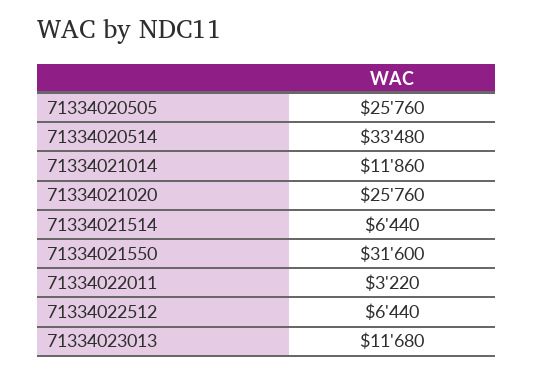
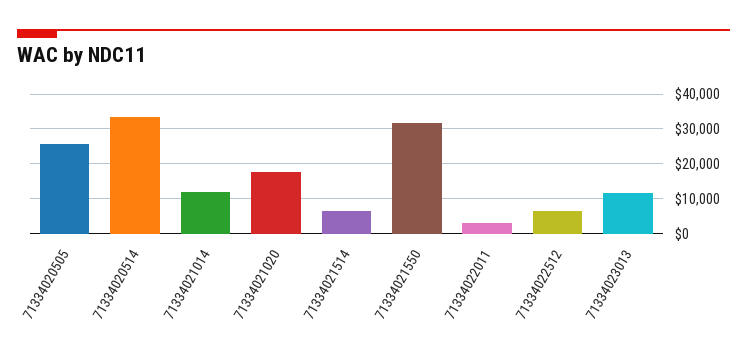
71334021020: 25760 -> 18000

